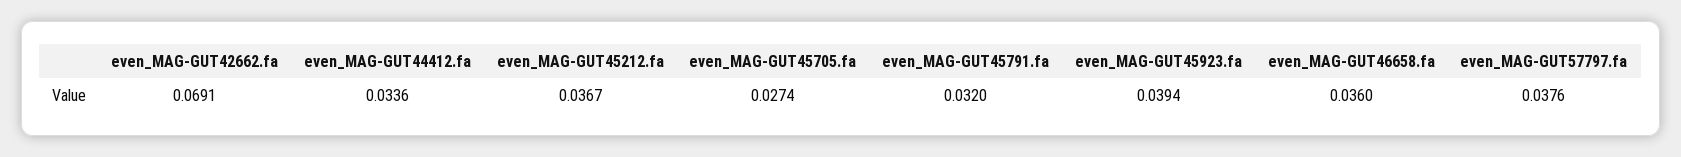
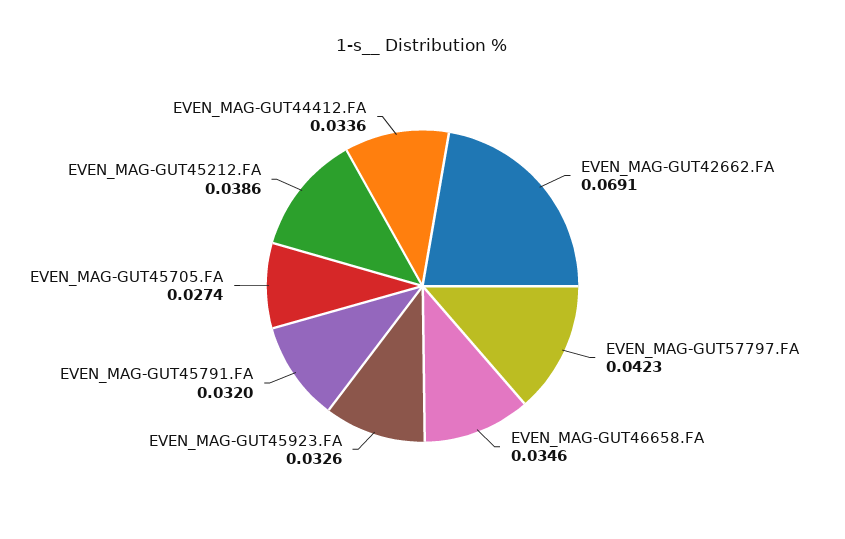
even_MAG-GUT45212.fa: 0.0367 -> 0.0386
even_MAG-GUT45923.fa: 0.0394 -> 0.0326
even_MAG-GUT46658.fa: 0.036 -> 0.0346
even_MAG-GUT57797.fa: 0.0376 -> 0.0423

